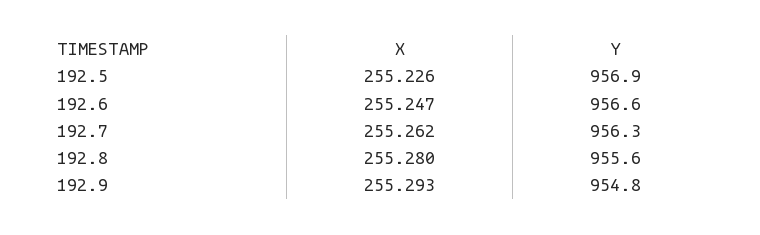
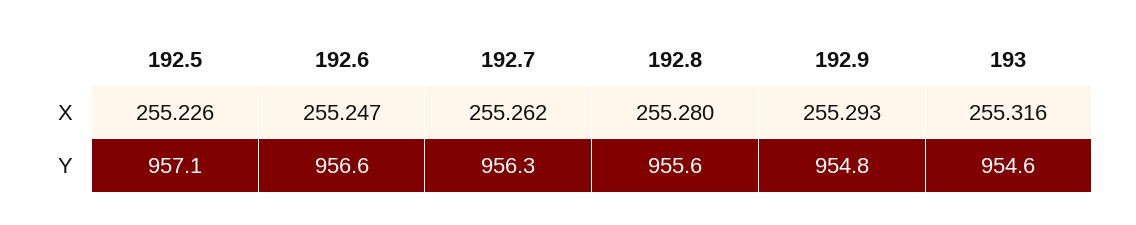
Y, 192.5: 956.9 -> 957.1
X, 193: none -> 255.316
Y, 193: none -> 954.6

